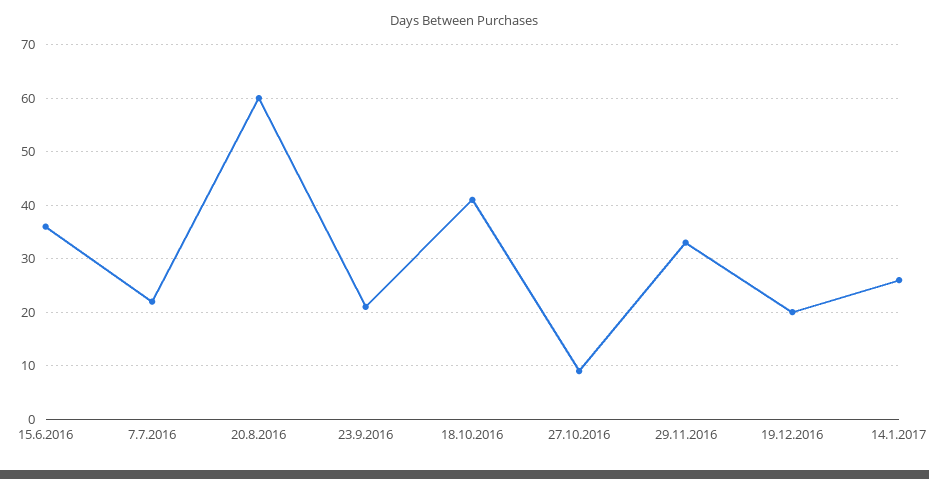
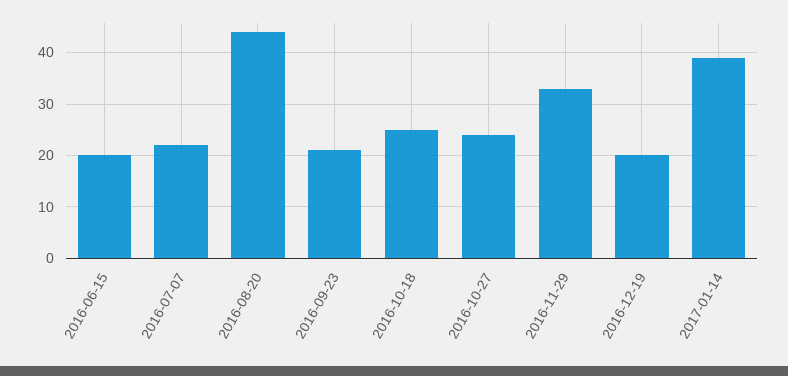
15.6.2016: 35 -> 20
20.8.2016: 60 -> 45
18.10.2016: 40 -> 25
27.10.2016: 10 -> 25
14.1.2017: 25 -> 40

